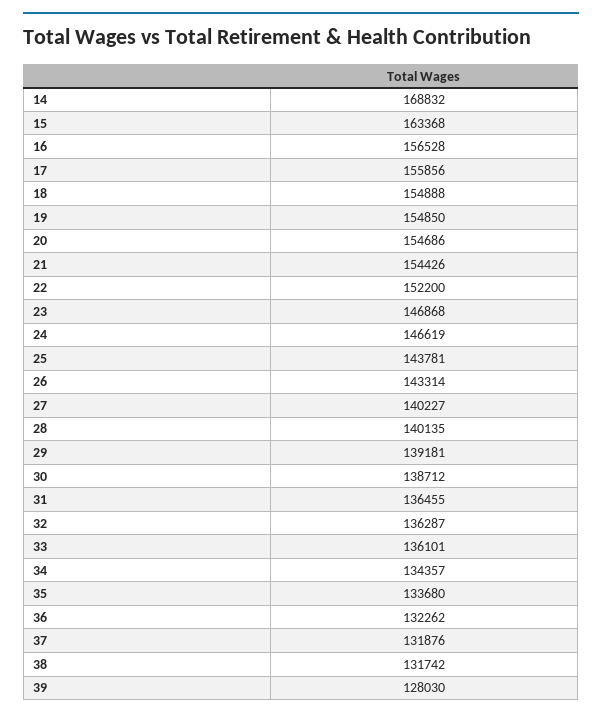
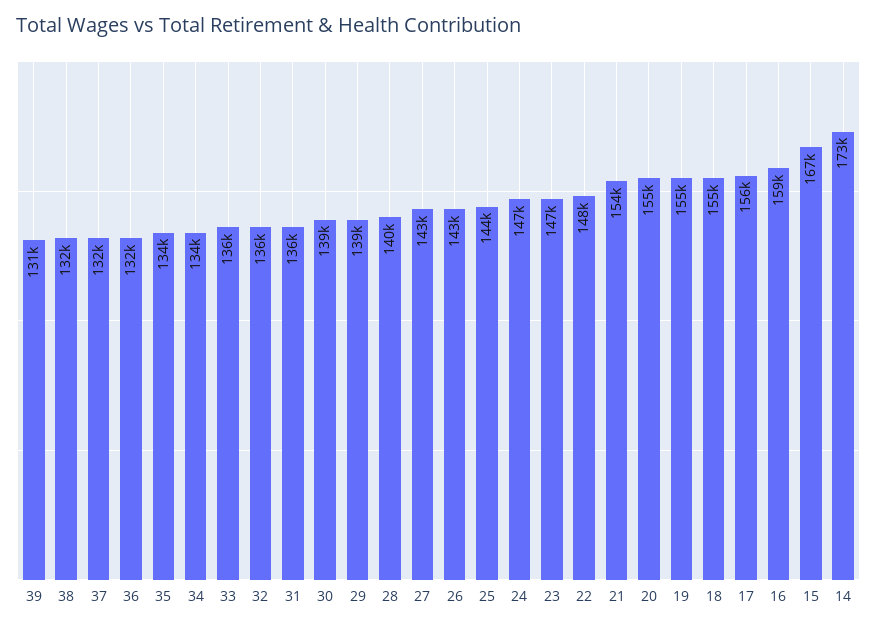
14: 168832 -> 173000
15: 163368 -> 167000
16: 156528 -> 159000
22: 152200 -> 148000
27: 140227 -> 143000
39: 128030 -> 131000

